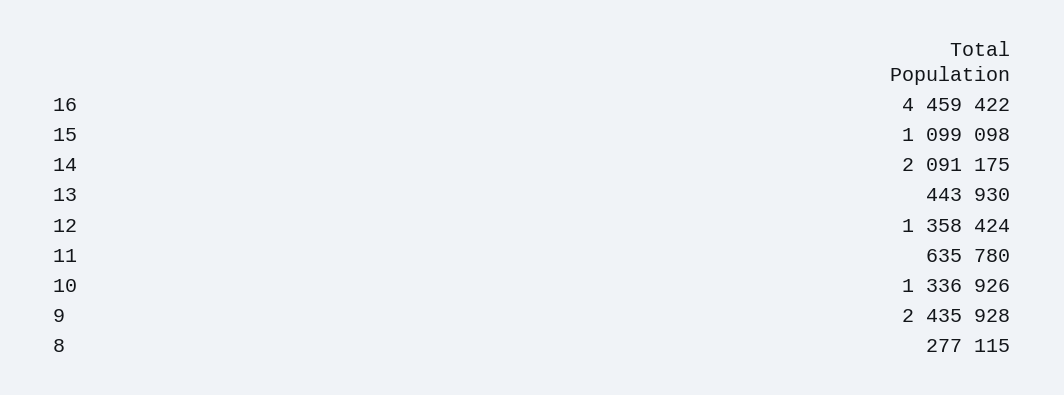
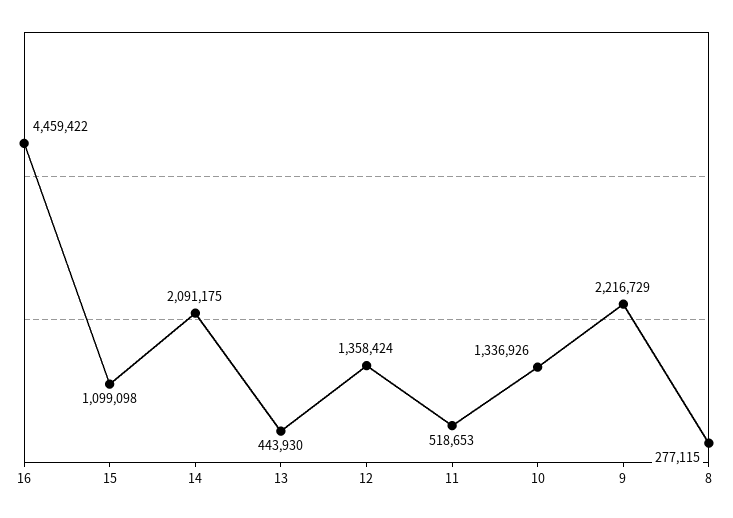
11: 635780 -> 518653
9: 2435928 -> 2216729

